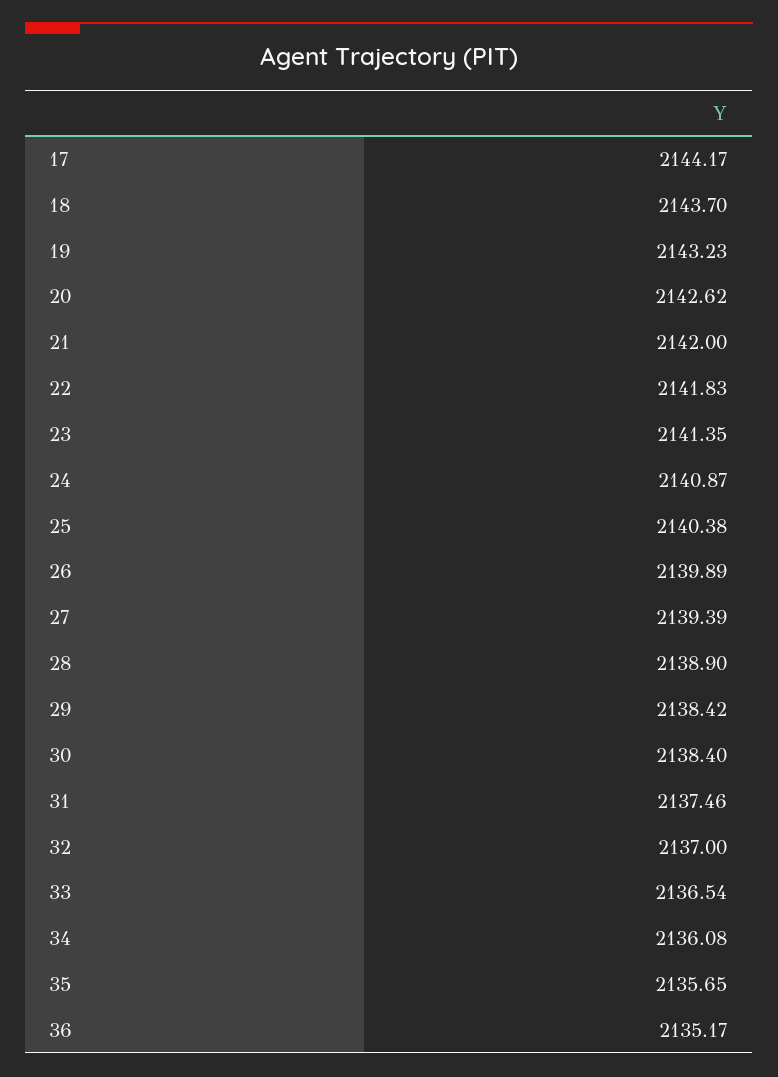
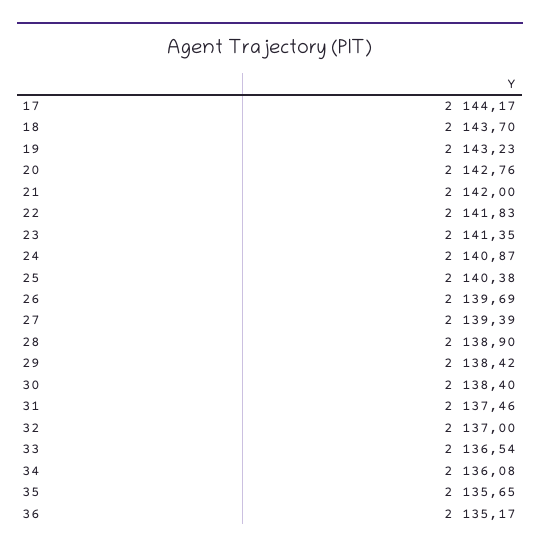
20: 2142.62 -> 2142.76
26: 2139.89 -> 2139.69

